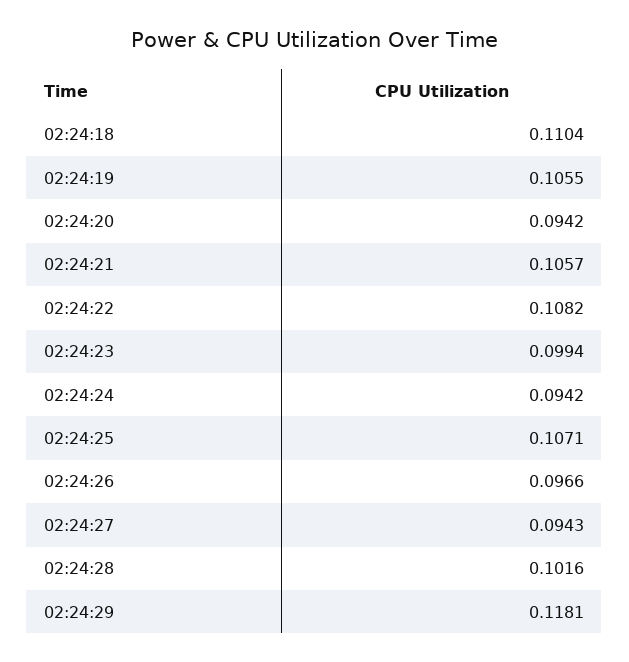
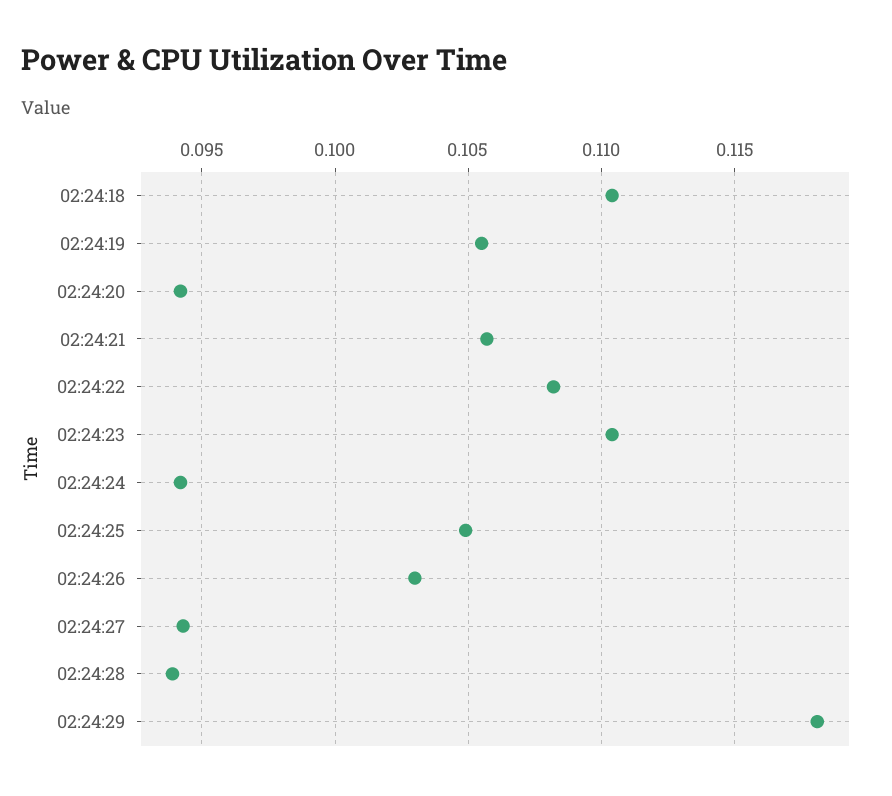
02:24:23: 0.0994 -> 0.1105
02:24:25: 0.1071 -> 0.105
02:24:26: 0.0966 -> 0.103
02:24:28: 0.1016 -> 0.094

